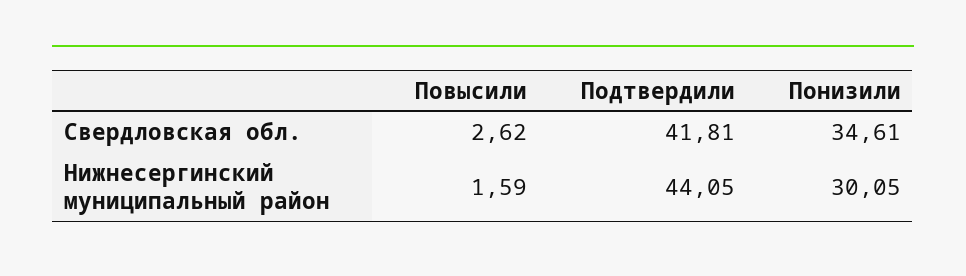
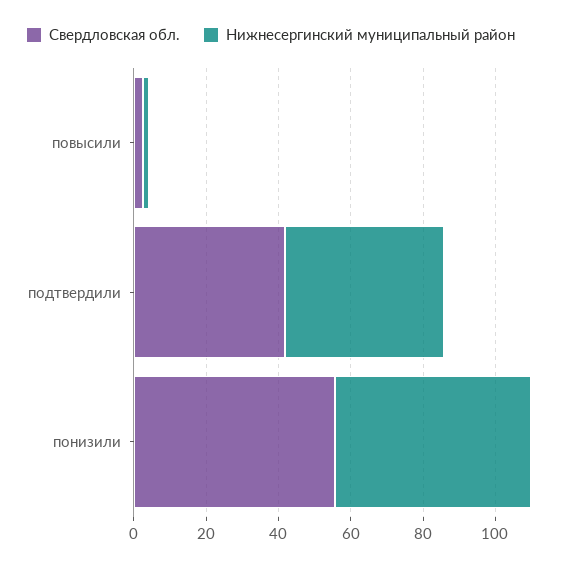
Свердловская обл., Понизили: 34.61 -> 55
Нижнесергинский муниципальный район, Понизили: 30.05 -> 55

